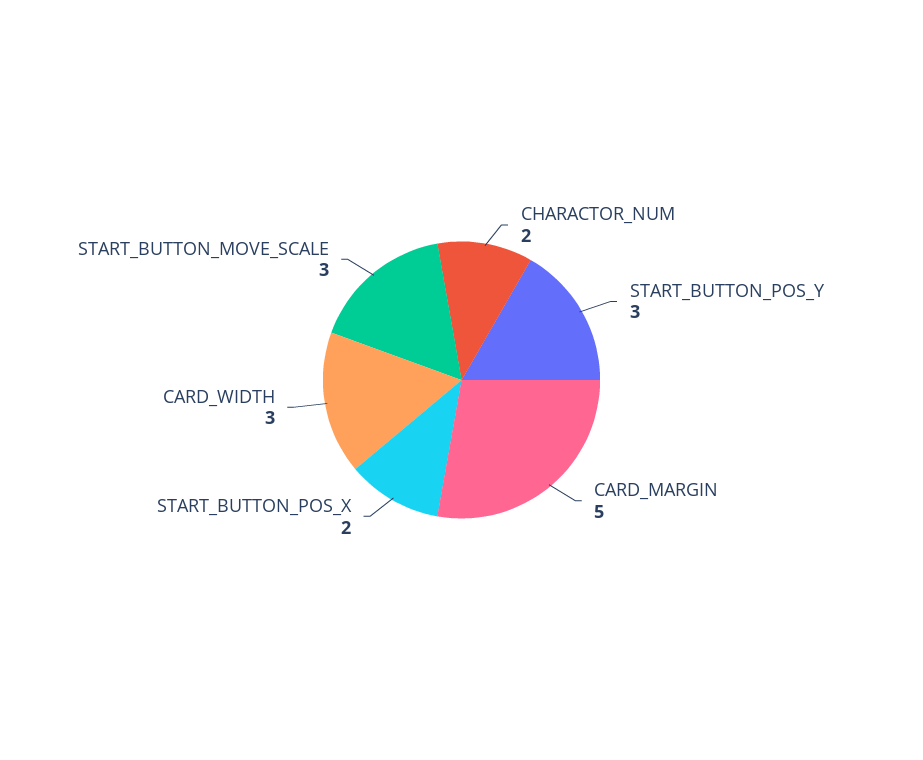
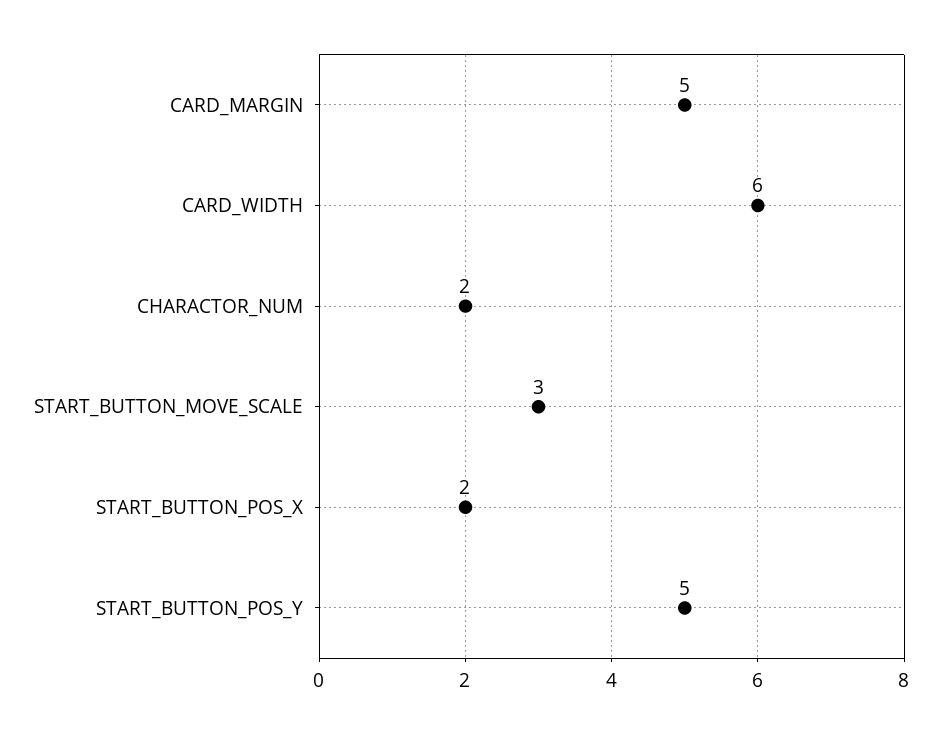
START_BUTTON_POS_Y: 3 -> 5
CARD_WIDTH: 3 -> 6

